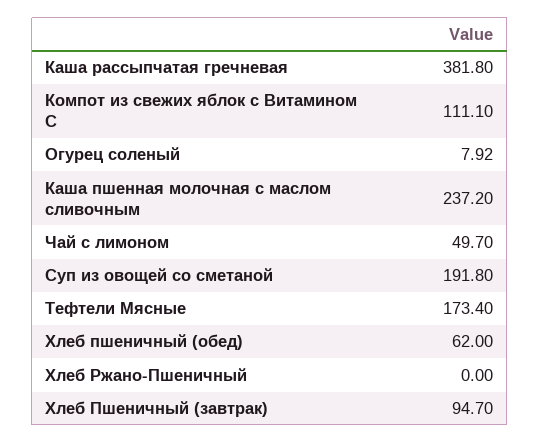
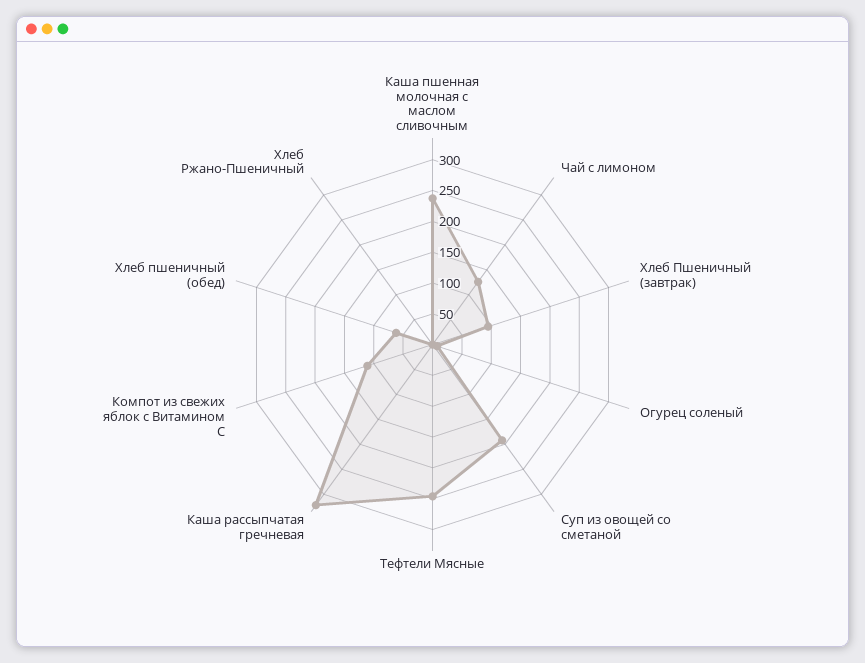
Каша рассыпчатая гречневая: 381.8 -> 325
Чай с лимоном: 49.7 -> 125
Тефтели Мясные: 173.4 -> 250

